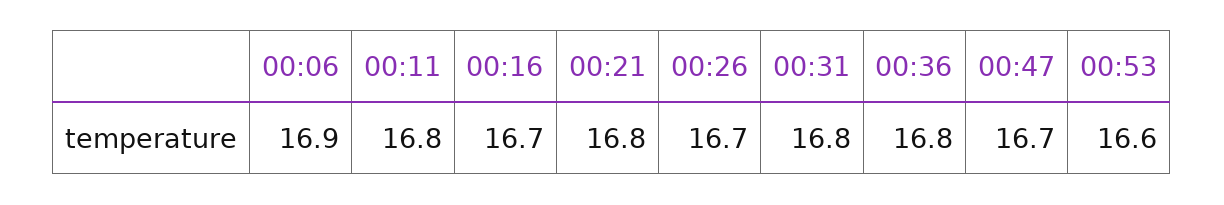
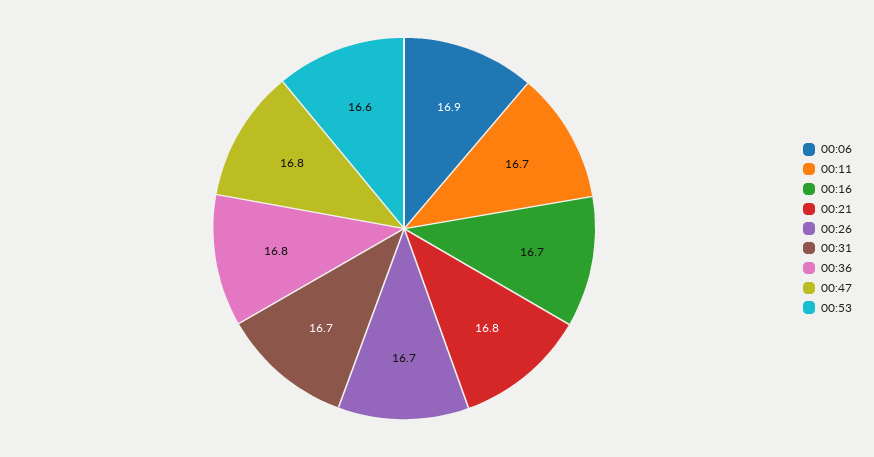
00:11: 16.8 -> 16.7
00:31: 16.8 -> 16.7
00:47: 16.7 -> 16.8

